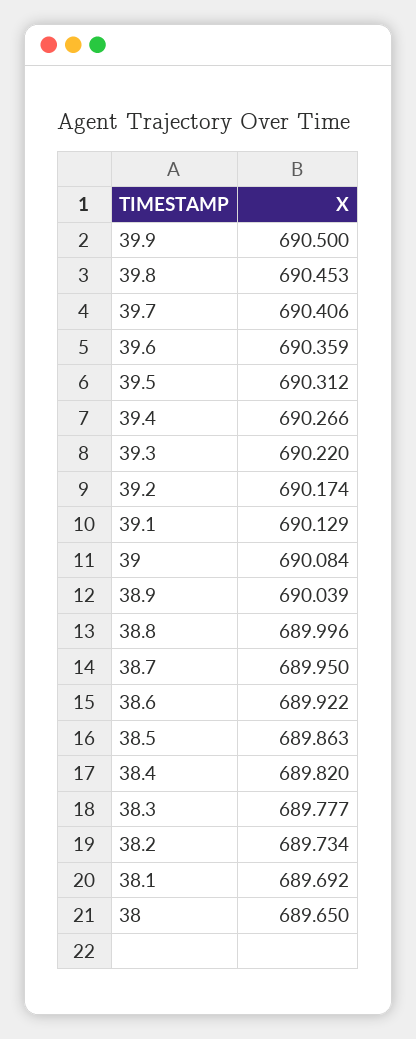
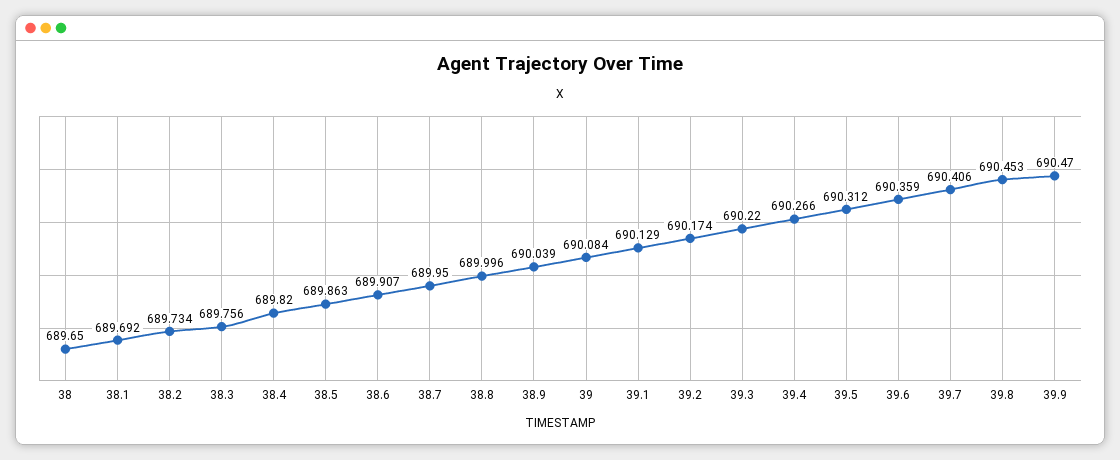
39.9: 690.5 -> 690.47
38.6: 689.922 -> 689.907
38.3: 689.777 -> 689.756

